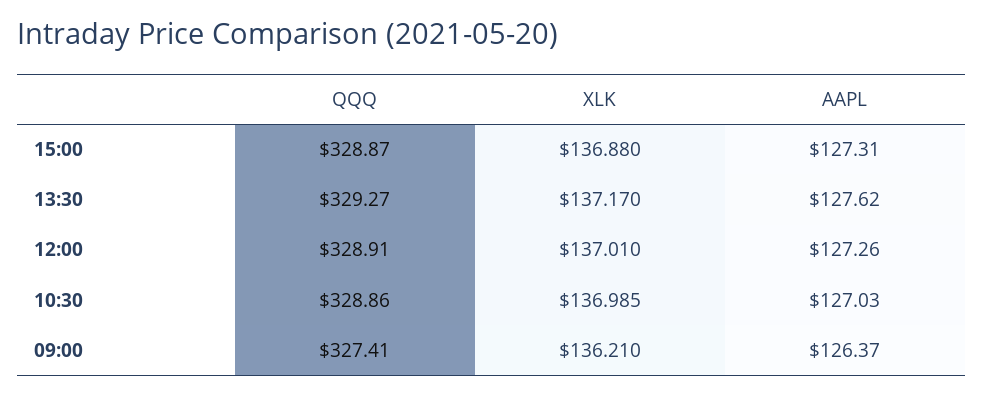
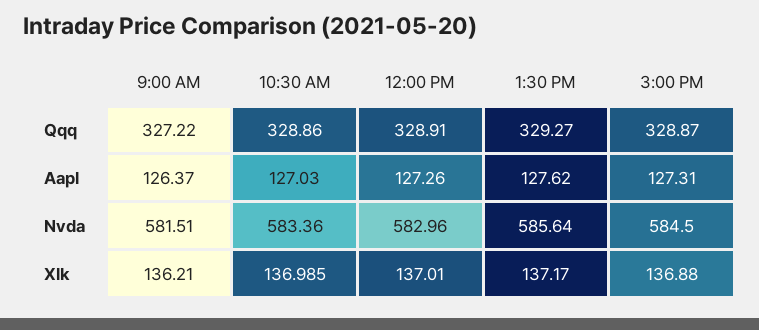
QQQ, 09:00: 327.41 -> 327.22
Nvda, 09:00: none -> 581.51
Nvda, 10:30: none -> 583.36
Nvda, 12:00: none -> 582.96
Nvda, 13:30: none -> 585.64
Nvda, 15:00: none -> 584.5

